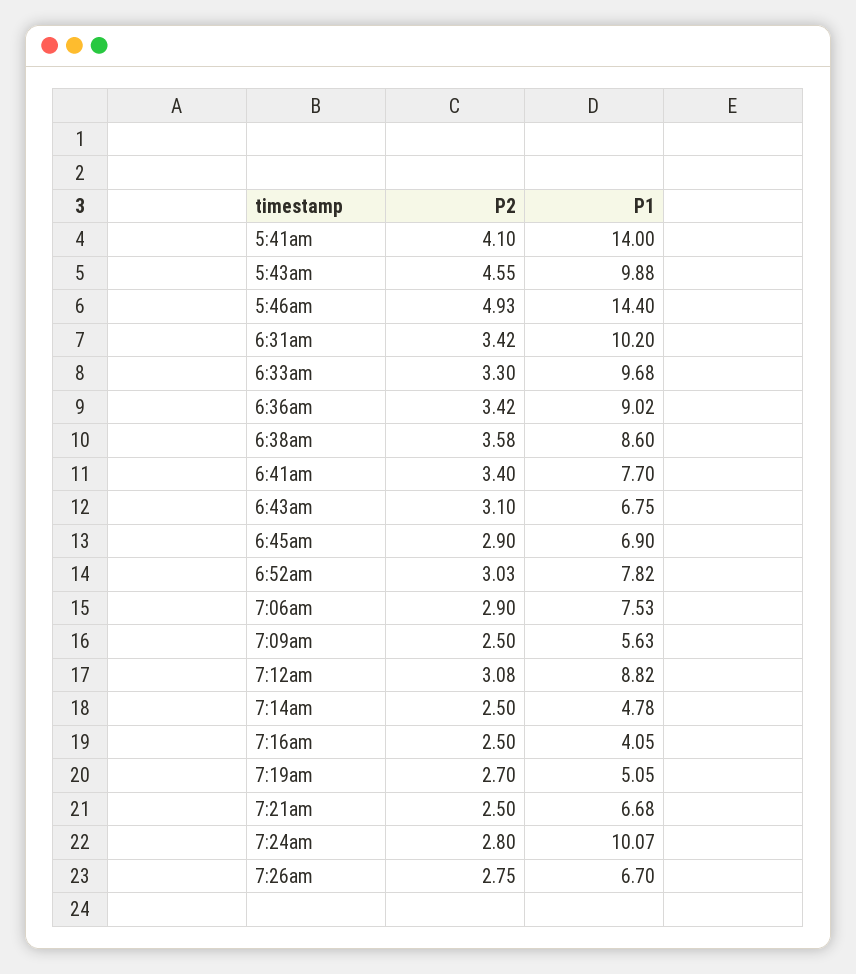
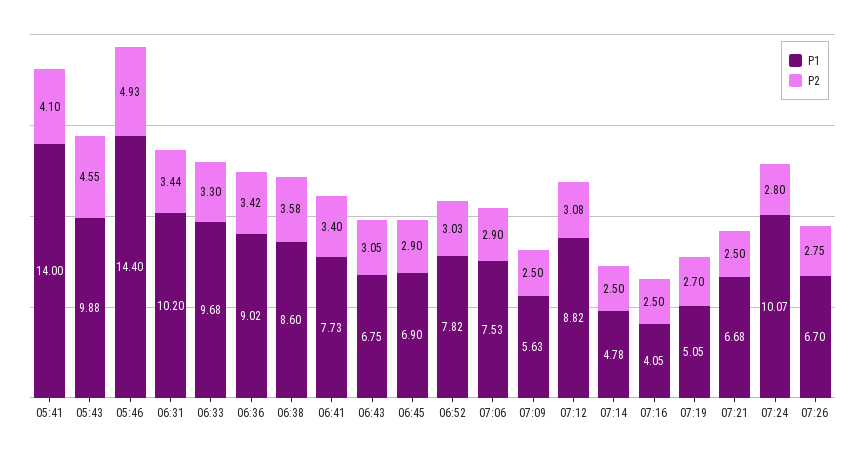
P2, 6:31am: 3.42 -> 3.44
P1, 6:41am: 7.7 -> 7.73
P2, 6:43am: 3.1 -> 3.05

